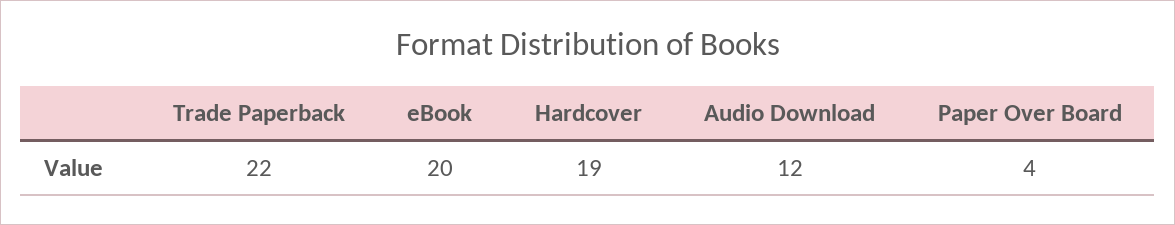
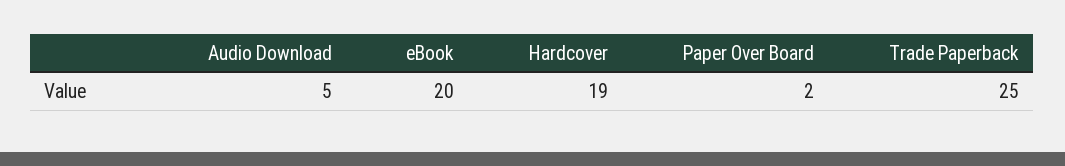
Trade Paperback: 22 -> 25
Audio Download: 12 -> 5
Paper Over Board: 4 -> 2

